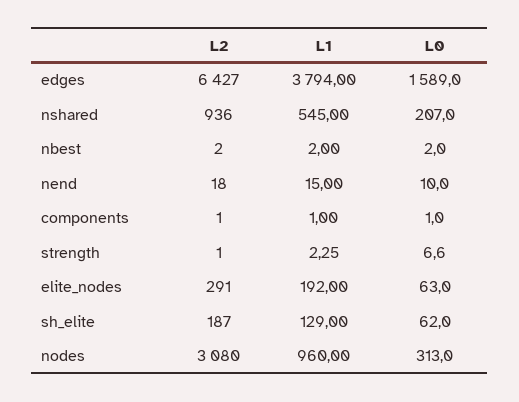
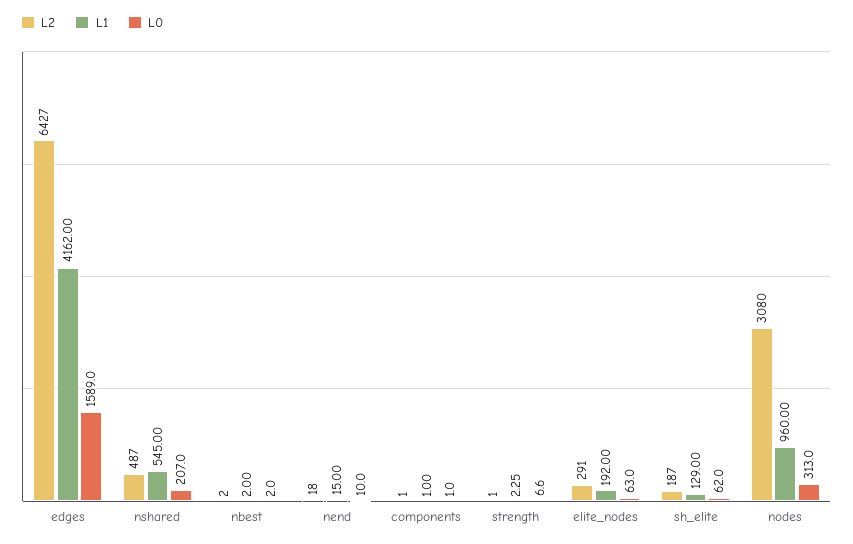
L1, edges: 3794 -> 4162
L2, nshared: 936 -> 487

